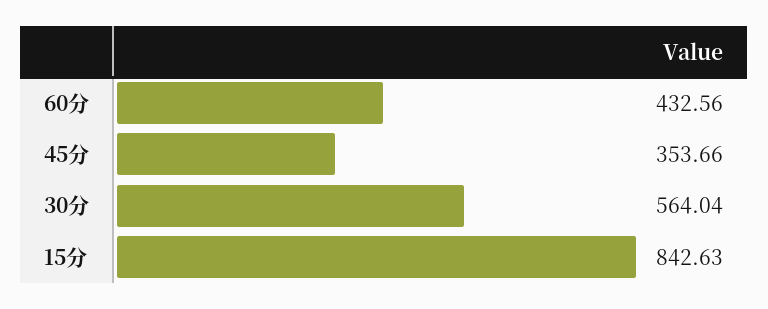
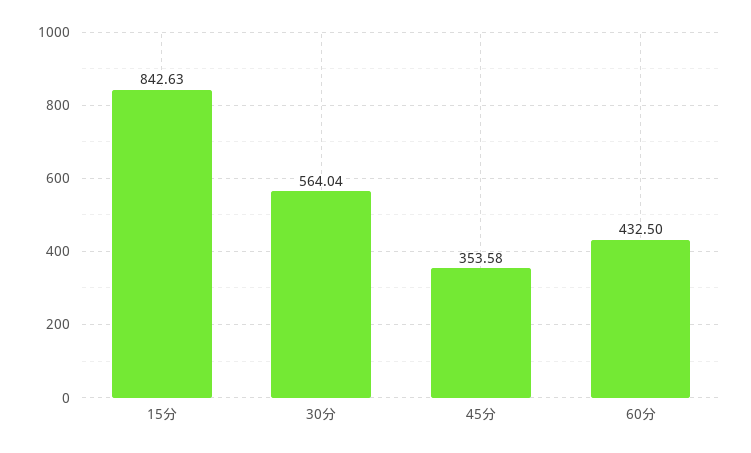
60分: 432.56 -> 432.5
45分: 353.66 -> 353.58

